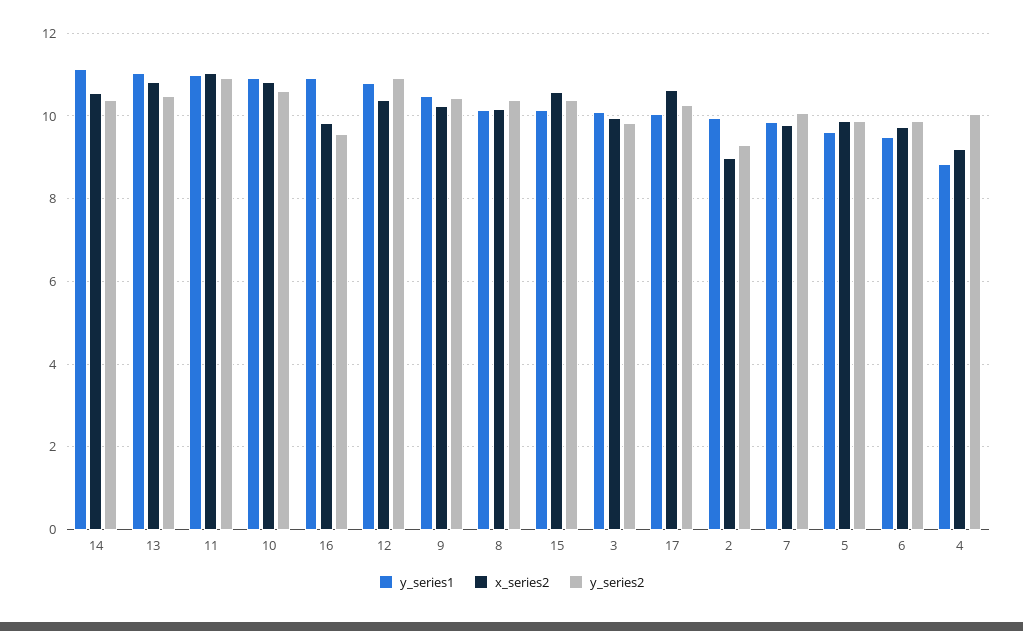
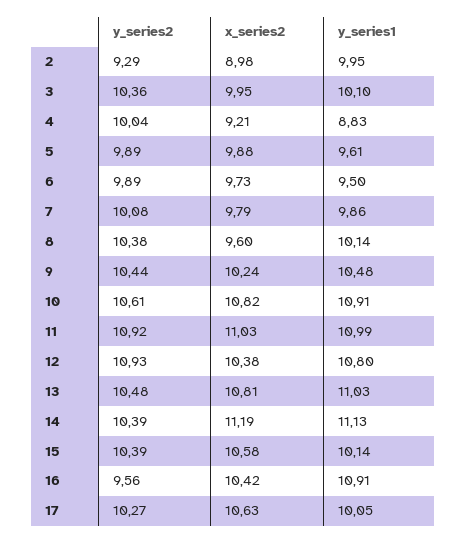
x_series2, 14: 10.6 -> 11.19
x_series2, 16: 9.8 -> 10.42
x_series2, 8: 10.2 -> 9.6
y_series2, 3: 9.8 -> 10.36

